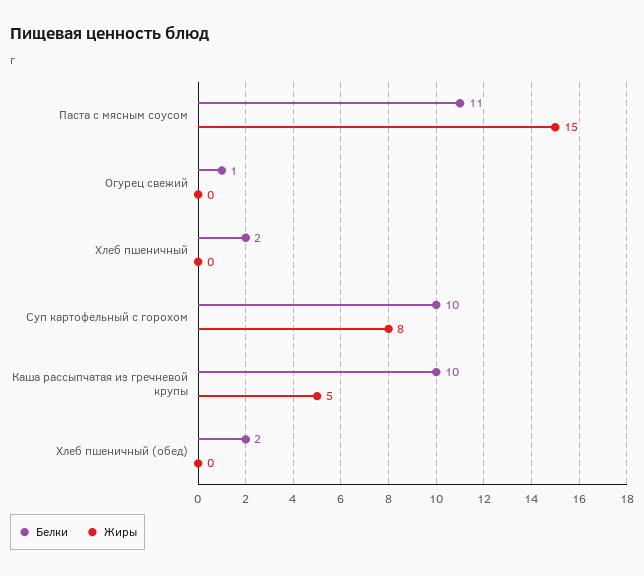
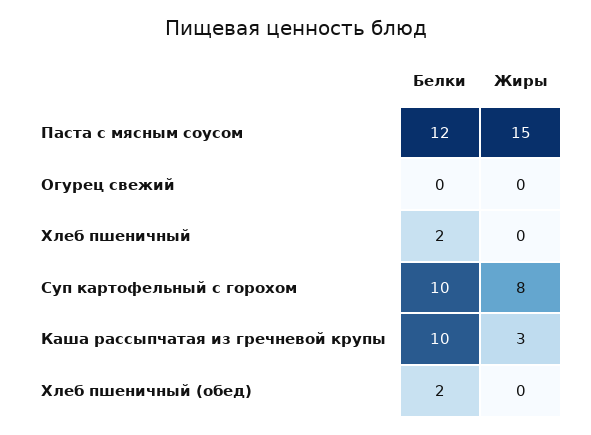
Белки, Паста с мясным соусом: 11 -> 12
Белки, Огурец свежий: 1 -> 0
Жиры, Каша рассыпчатая из гречневой крупы: 5 -> 3

